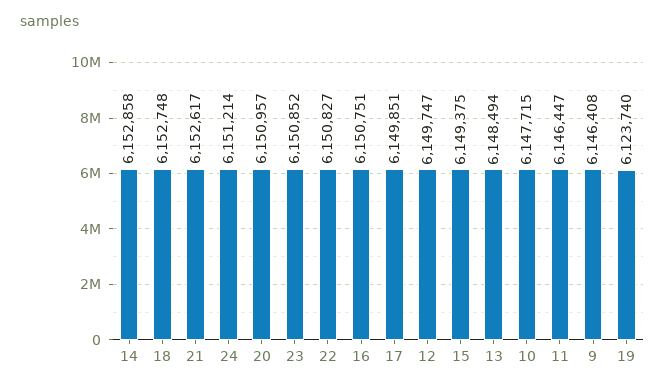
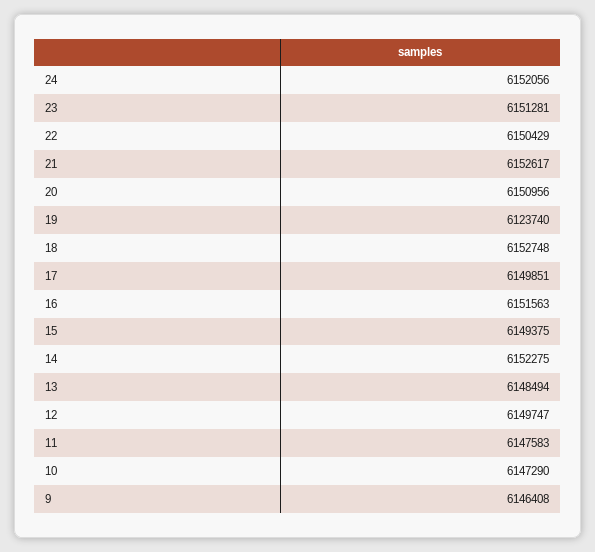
14: 6152858 -> 6152275
24: 6151214 -> 6152056
20: 6150957 -> 6150956
23: 6150852 -> 6151281
22: 6150827 -> 6150429
16: 6150751 -> 6151563
10: 6147715 -> 6147290
11: 6146447 -> 6147583

